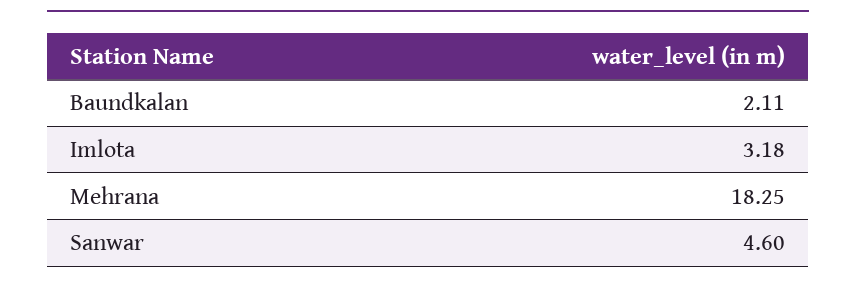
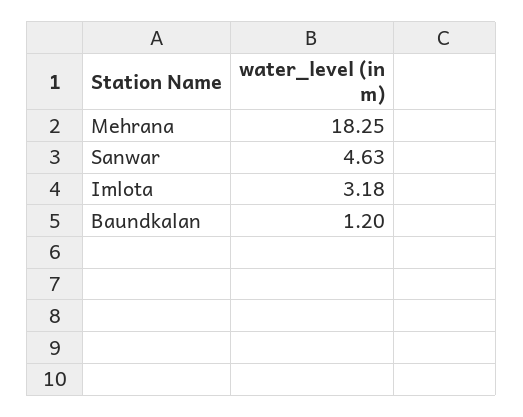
Baundkalan: 2.11 -> 1.2
Sanwar: 4.6 -> 4.63

